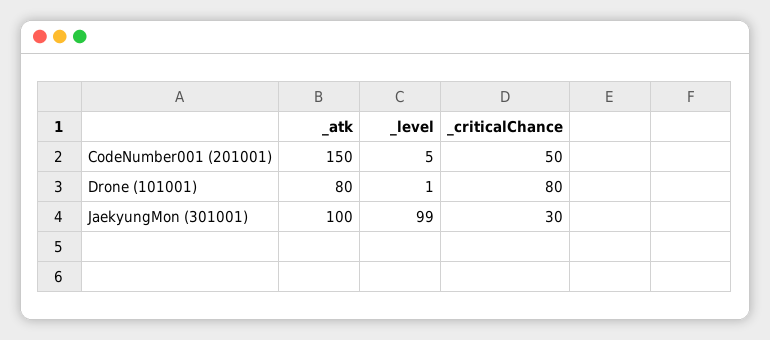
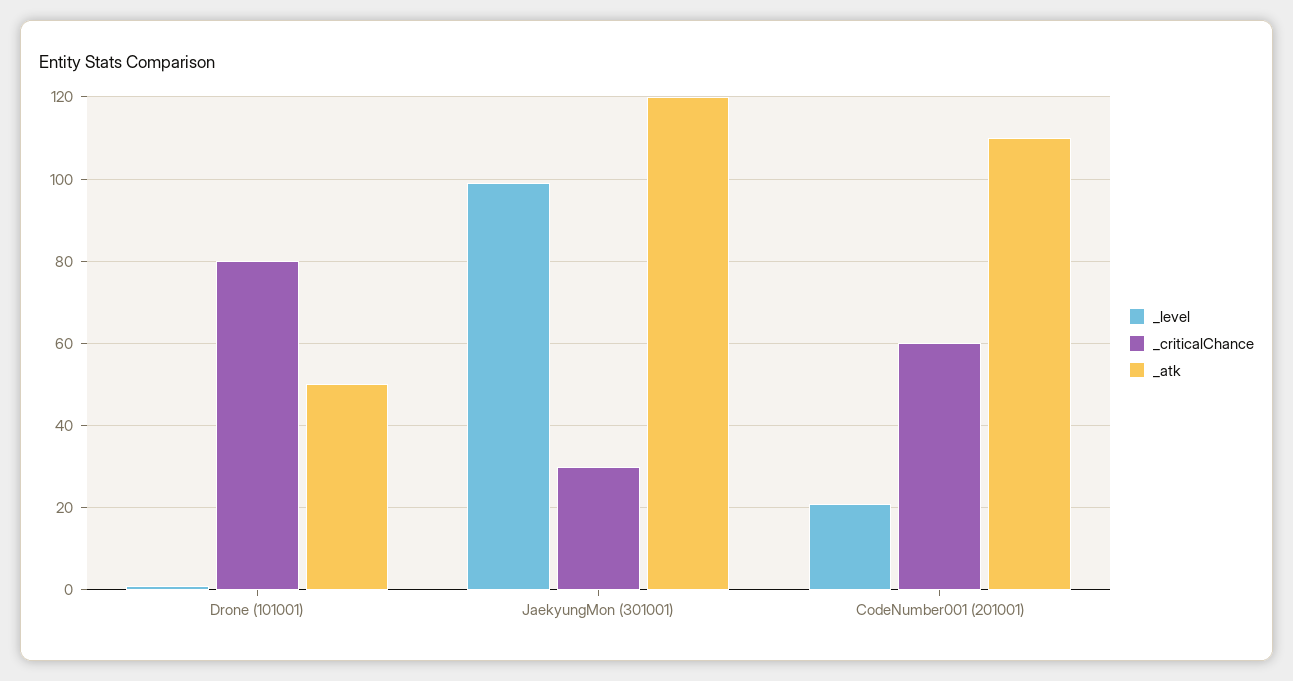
_atk, CodeNumber001 (201001): 150 -> 110
_level, CodeNumber001 (201001): 5 -> 20
_criticalChance, CodeNumber001 (201001): 50 -> 60
_atk, Drone (101001): 80 -> 50
_atk, JaekyungMon (301001): 100 -> 120

